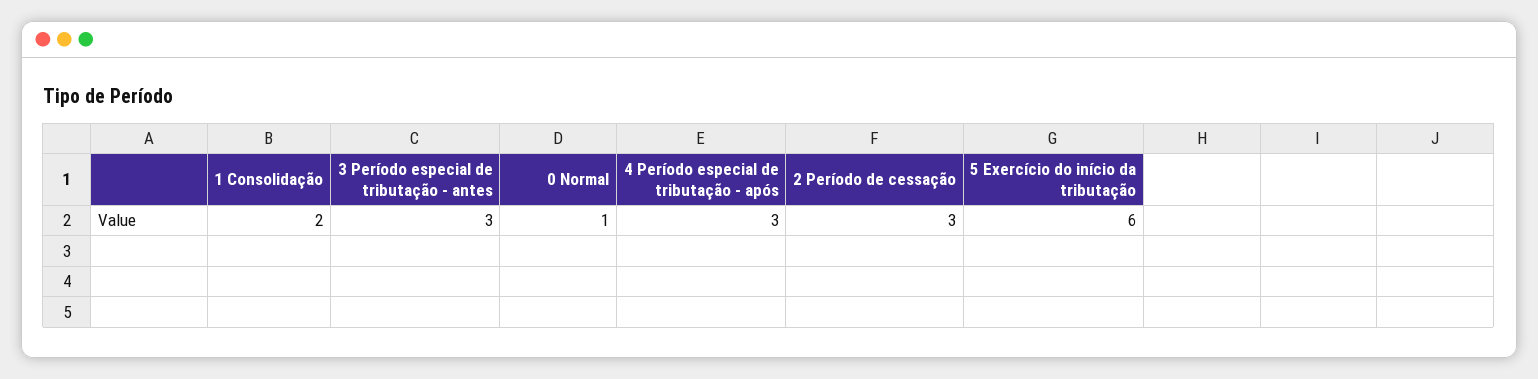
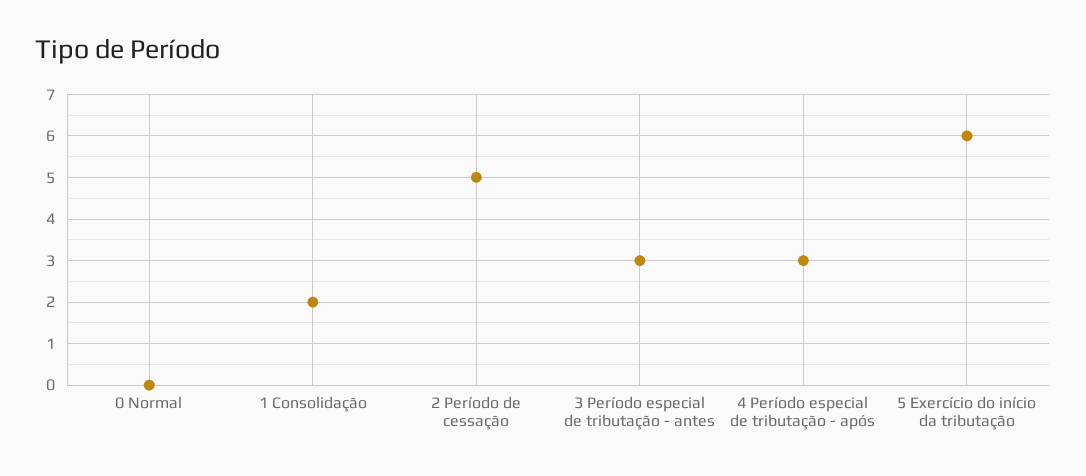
0 Normal: 1 -> 0
2 Período de cessação: 3 -> 5

